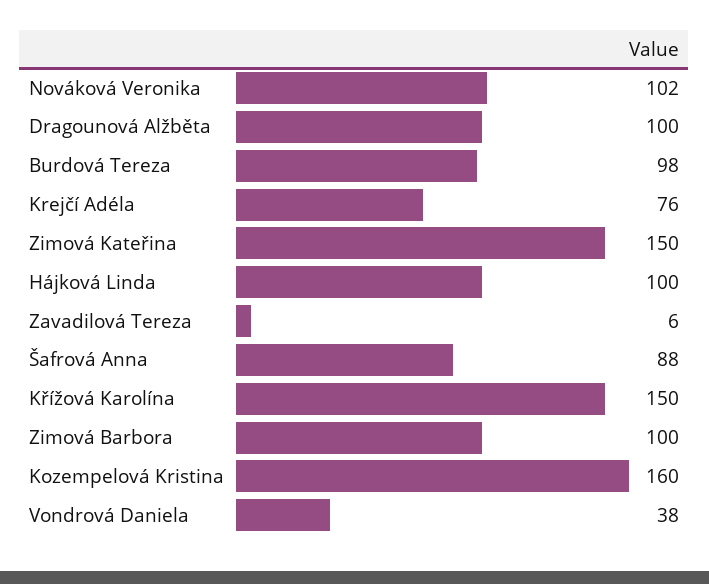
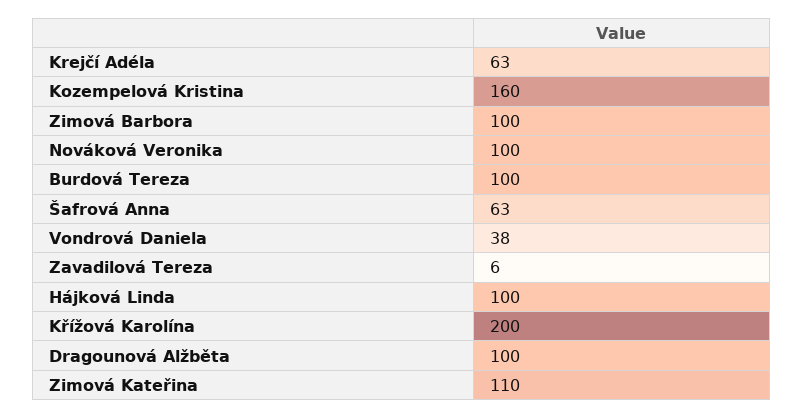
Nováková Veronika: 102 -> 100
Burdová Tereza: 98 -> 100
Krejčí Adéla: 76 -> 63
Zimová Kateřina: 150 -> 110
Šafrová Anna: 88 -> 63
Křížová Karolína: 150 -> 200

